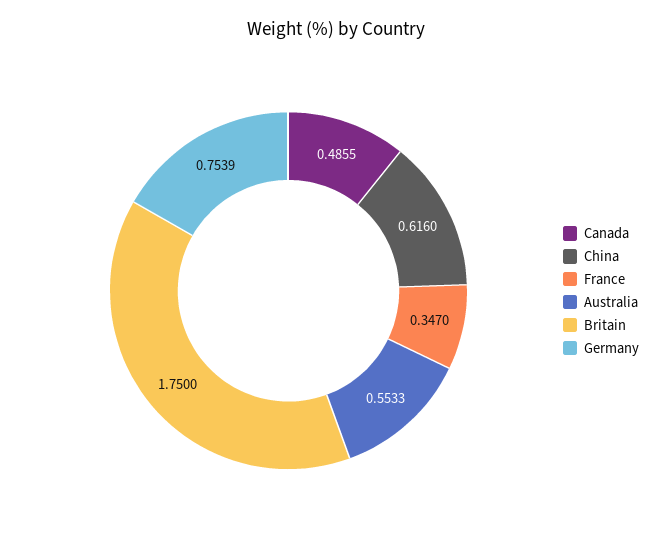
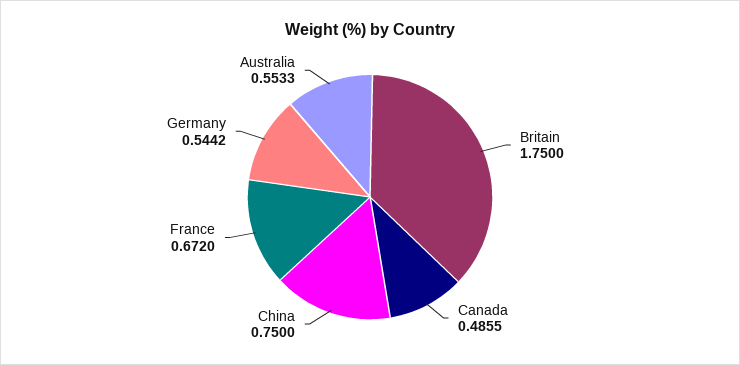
China: 0.616 -> 0.75
France: 0.347 -> 0.672
Germany: 0.7539 -> 0.5442

